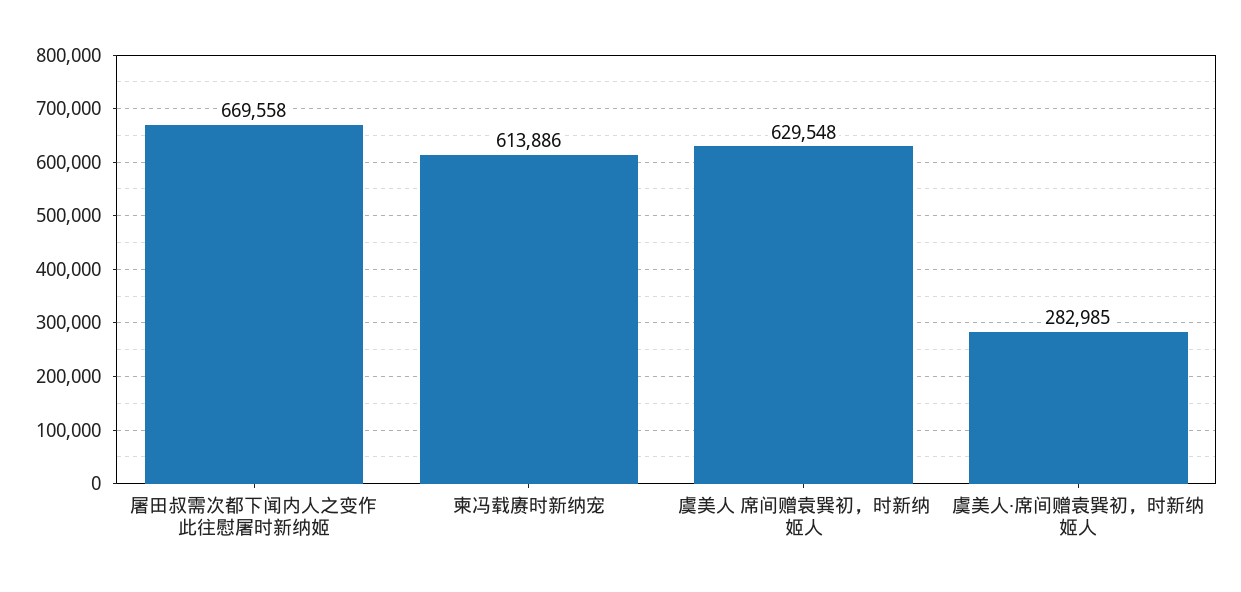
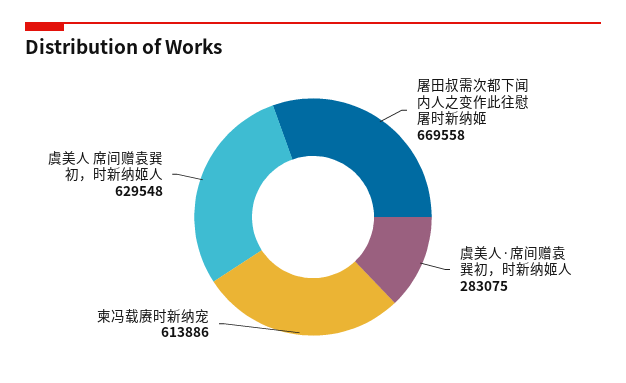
虞美人·席间赠袁巽初，时新纳姬人: 282985 -> 283075

